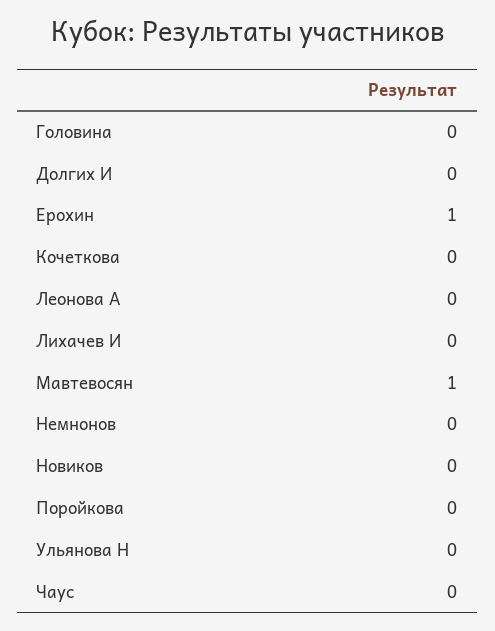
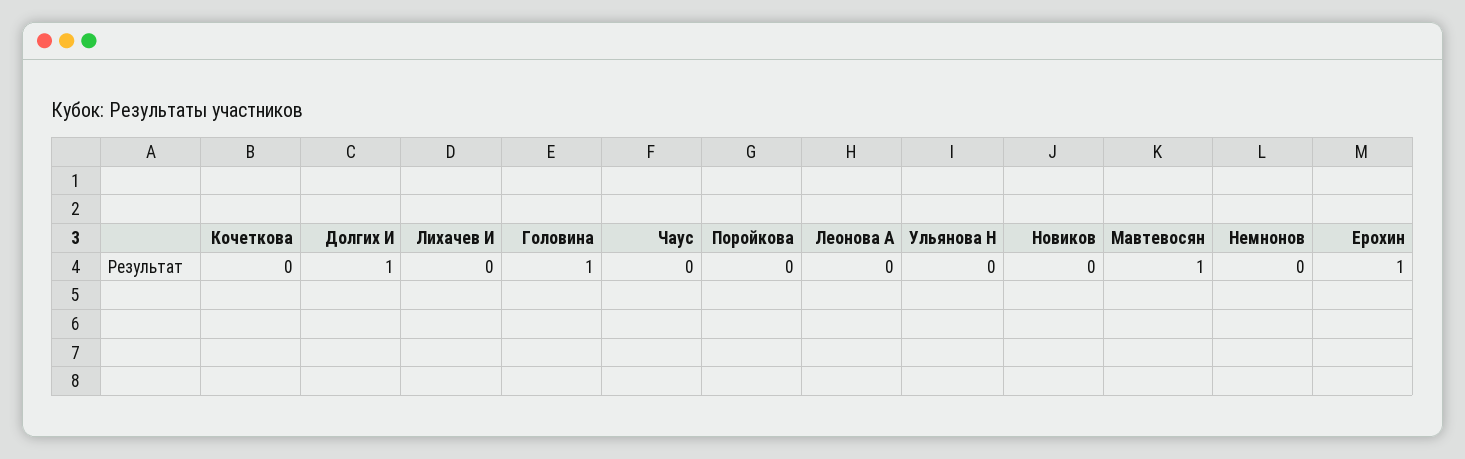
Головина: 0 -> 1
Долгих И: 0 -> 1

